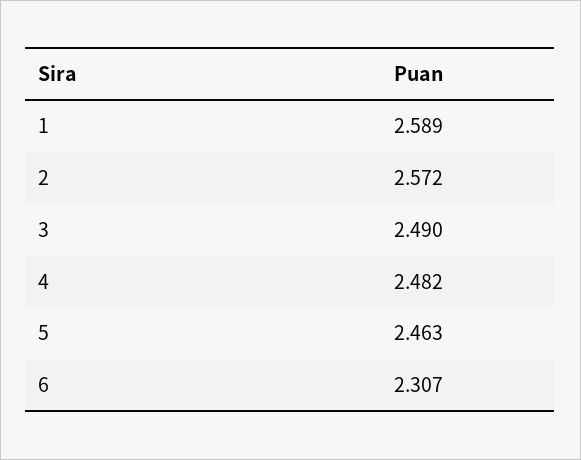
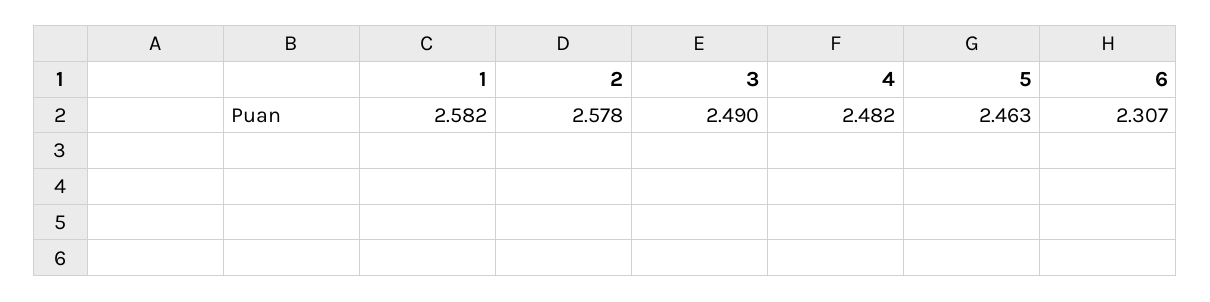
1: 2.589 -> 2.582
2: 2.572 -> 2.578

